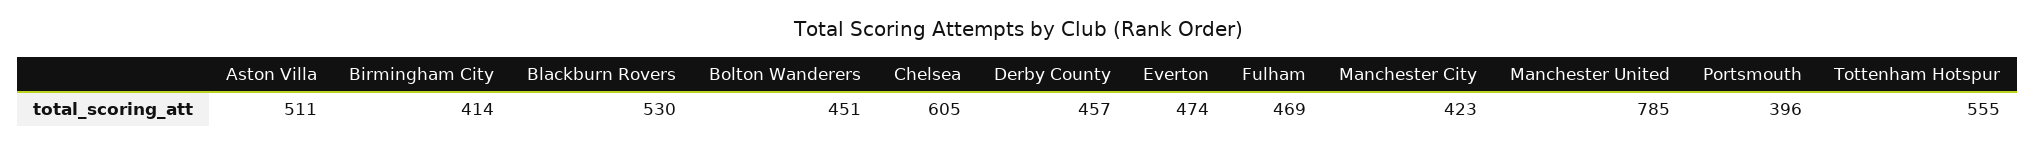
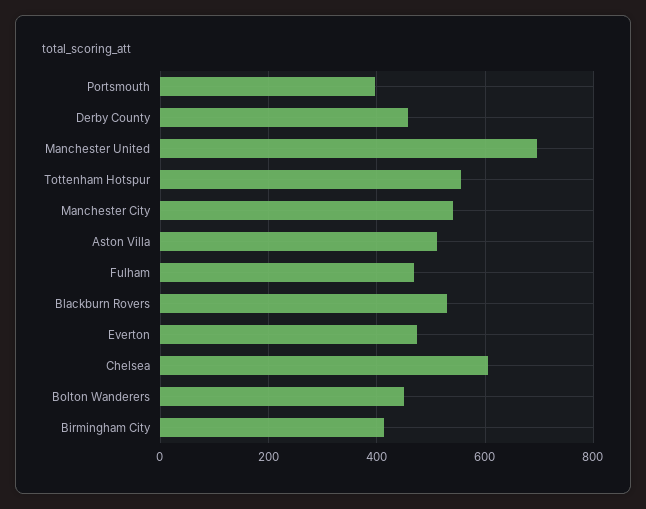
Manchester City: 423 -> 540
Manchester United: 785 -> 700

